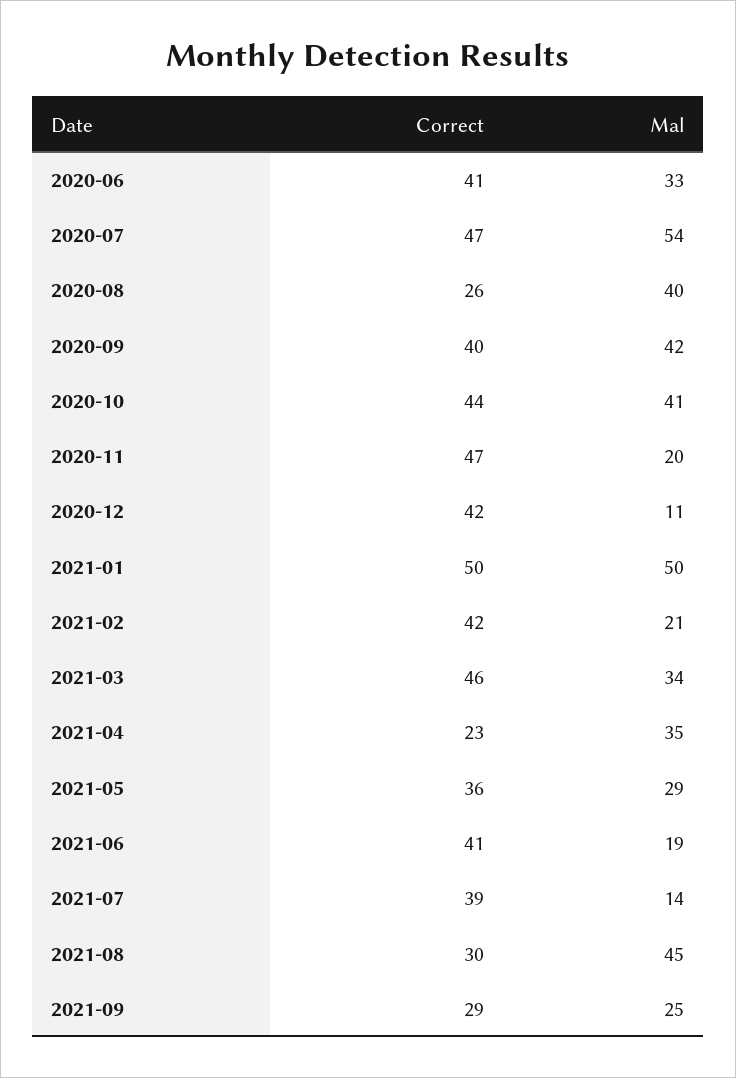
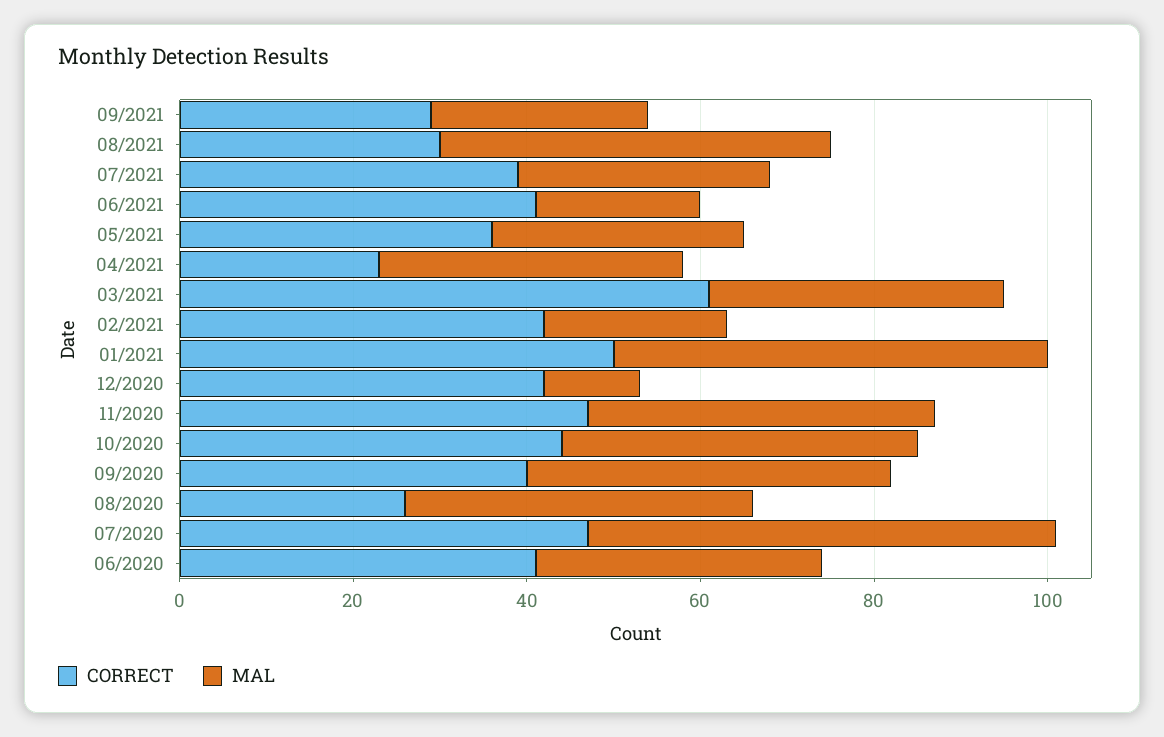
Mal, 2020-11: 20 -> 40
Correct, 2021-03: 46 -> 60
Mal, 2021-07: 14 -> 30

